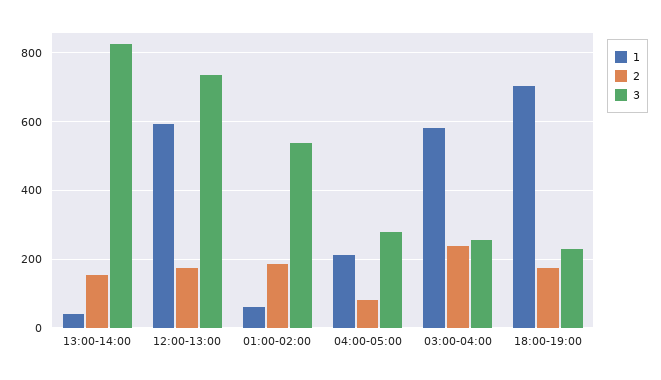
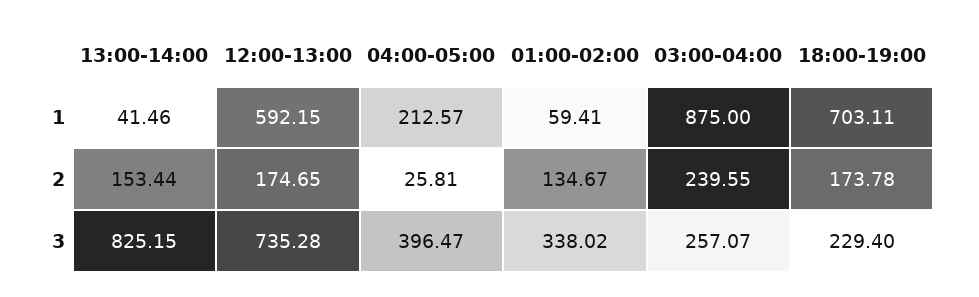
2, 01:00-02:00: 180 -> 134.67
3, 01:00-02:00: 540 -> 338.02
2, 04:00-05:00: 80 -> 25.81
3, 04:00-05:00: 280 -> 396.47
1, 03:00-04:00: 580 -> 875

